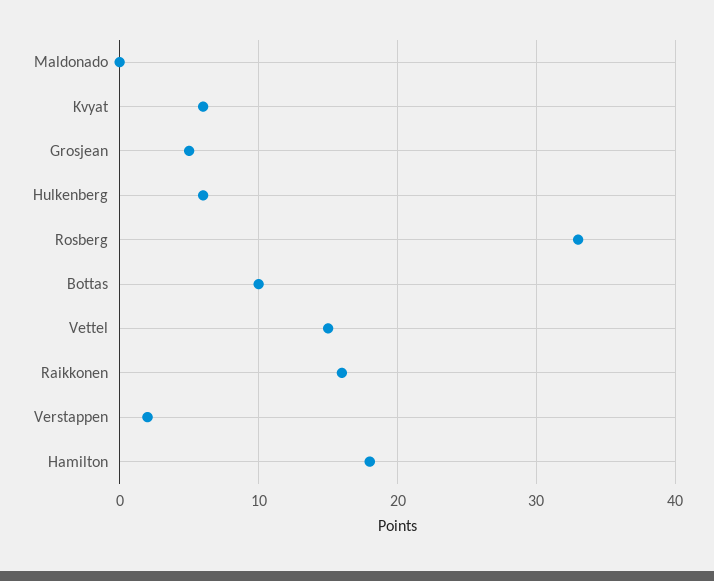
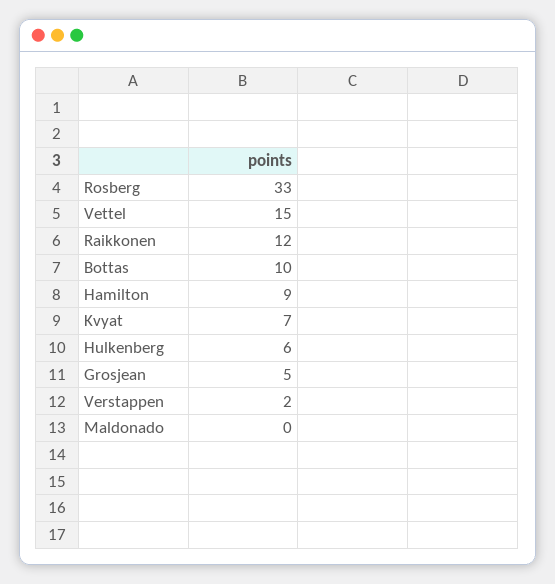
Kvyat: 6 -> 7
Raikkonen: 16 -> 12
Hamilton: 18 -> 9

